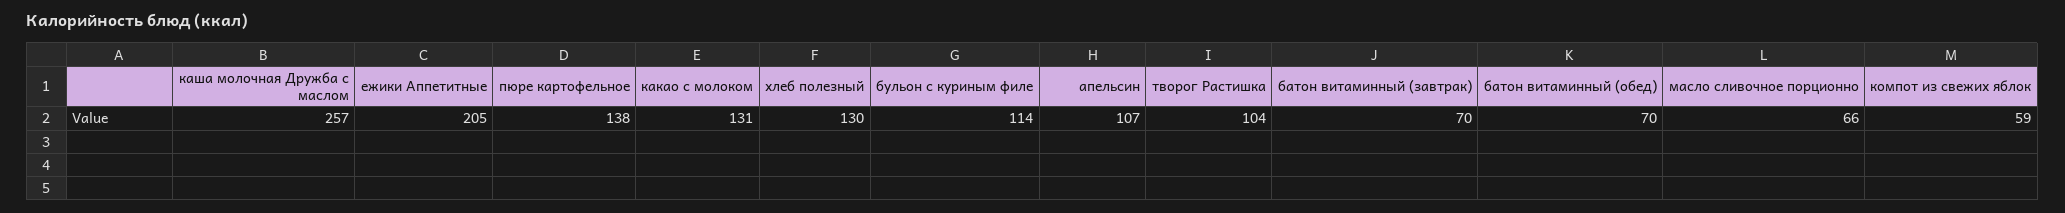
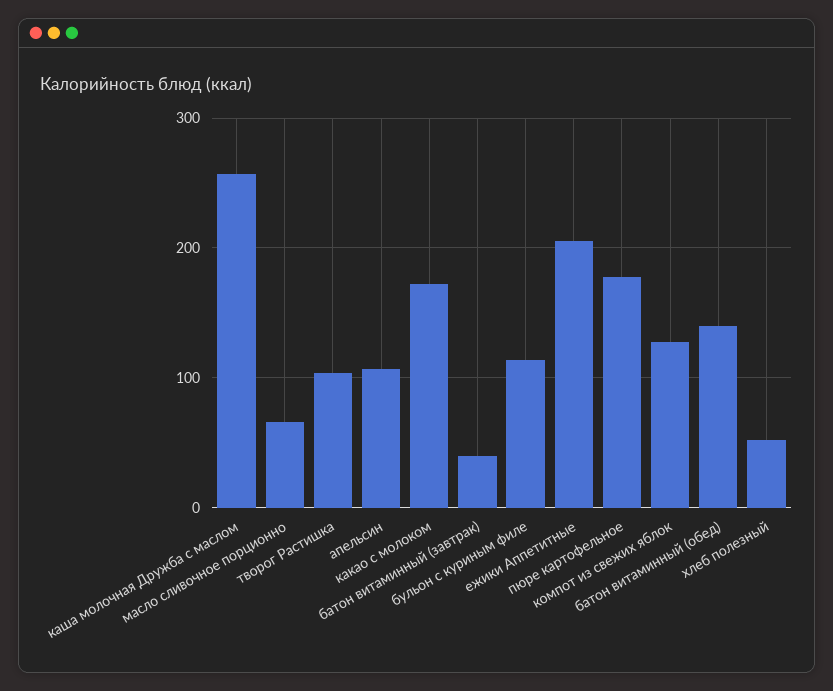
пюре картофельное: 138 -> 180
какао с молоком: 131 -> 170
хлеб полезный: 130 -> 50
батон витаминный (завтрак): 70 -> 40
батон витаминный (обед): 70 -> 140
компот из свежих яблок: 59 -> 130

